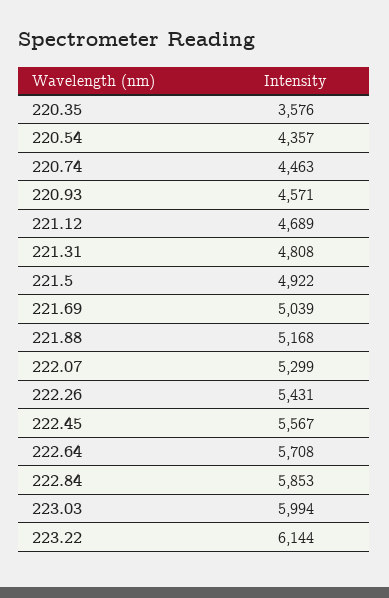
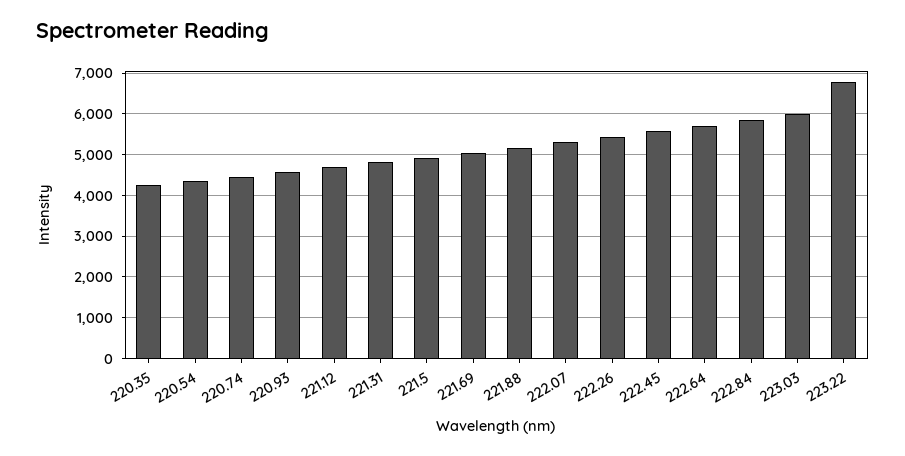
220.35: 3576 -> 4200
223.22: 6144 -> 6800

